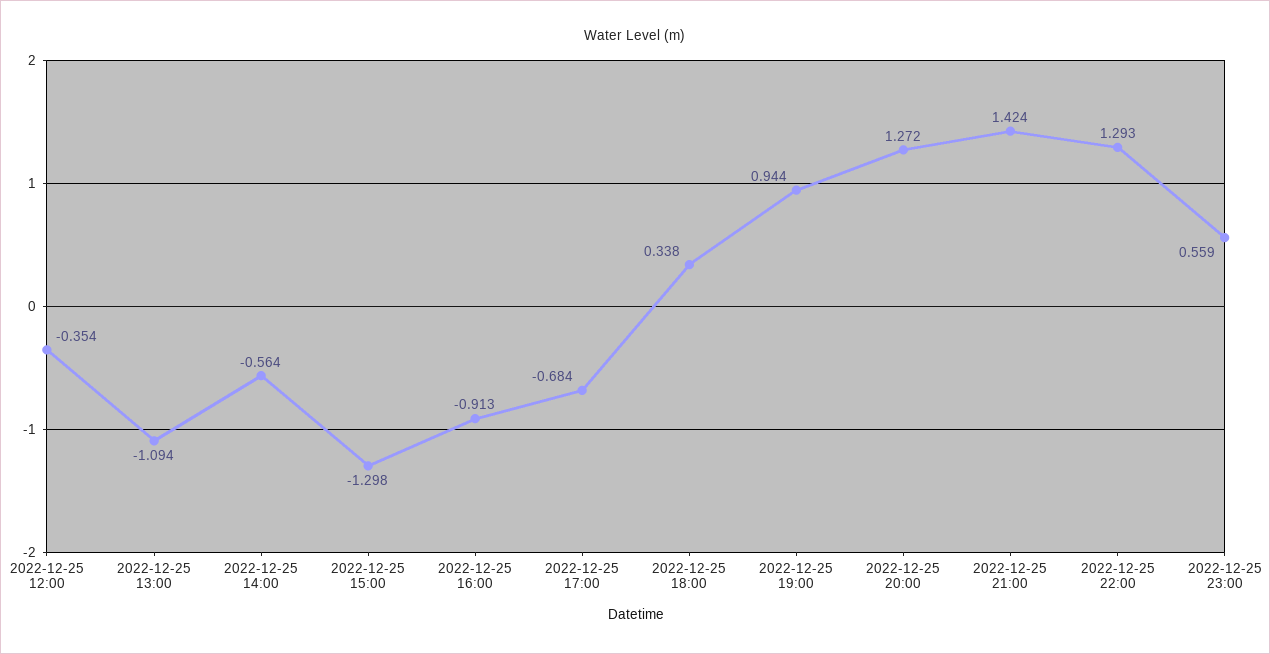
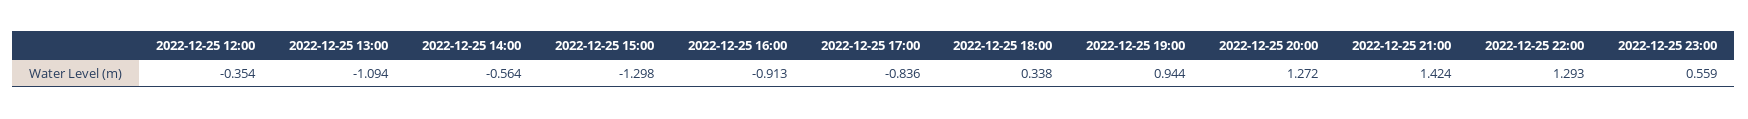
2022-12-25 17:00: -0.684 -> -0.836

